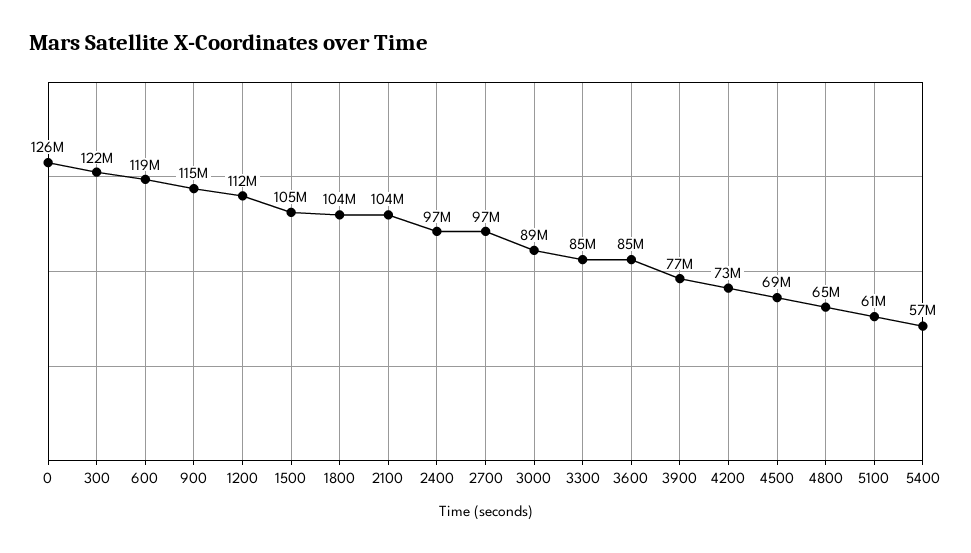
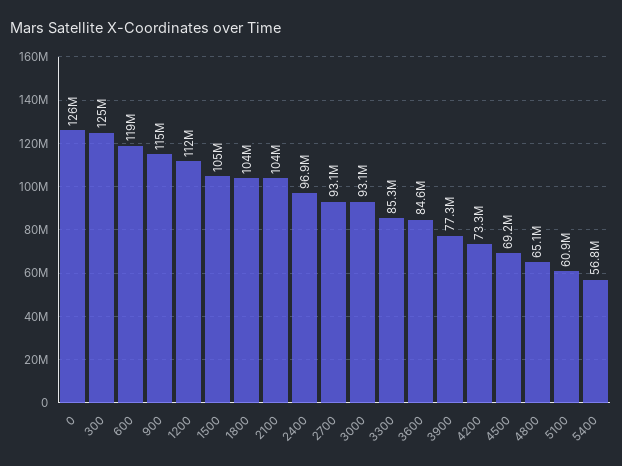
300: 122000000 -> 125000000
2700: 97000000 -> 93100000
3000: 89000000 -> 93100000

